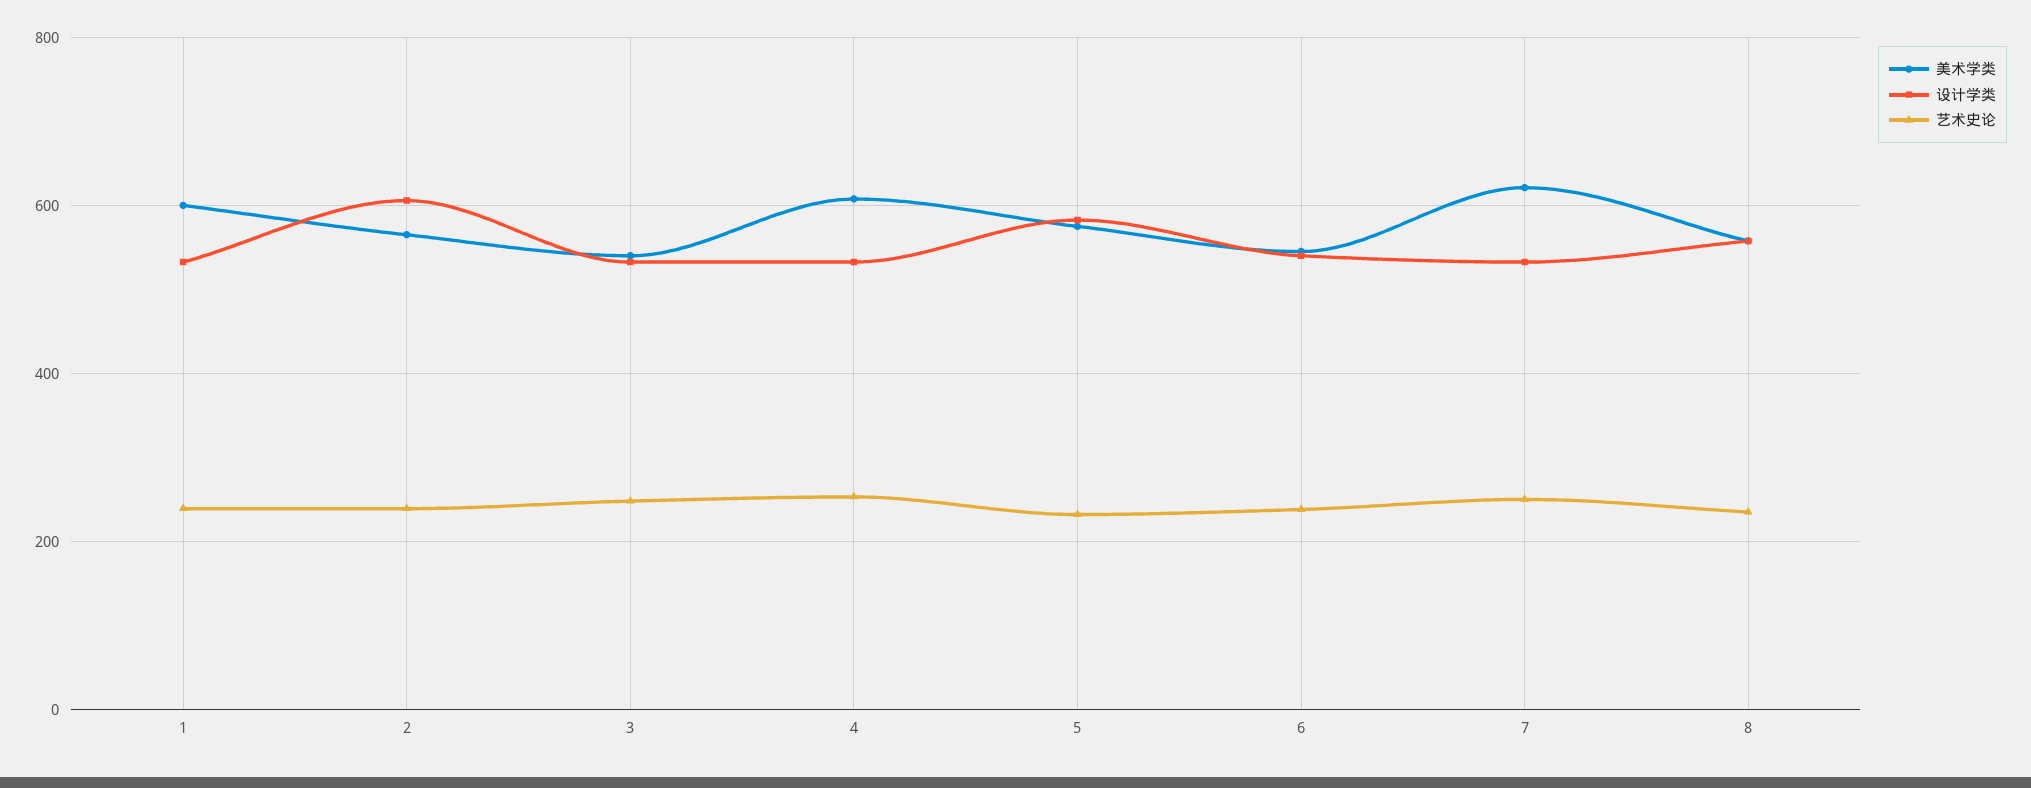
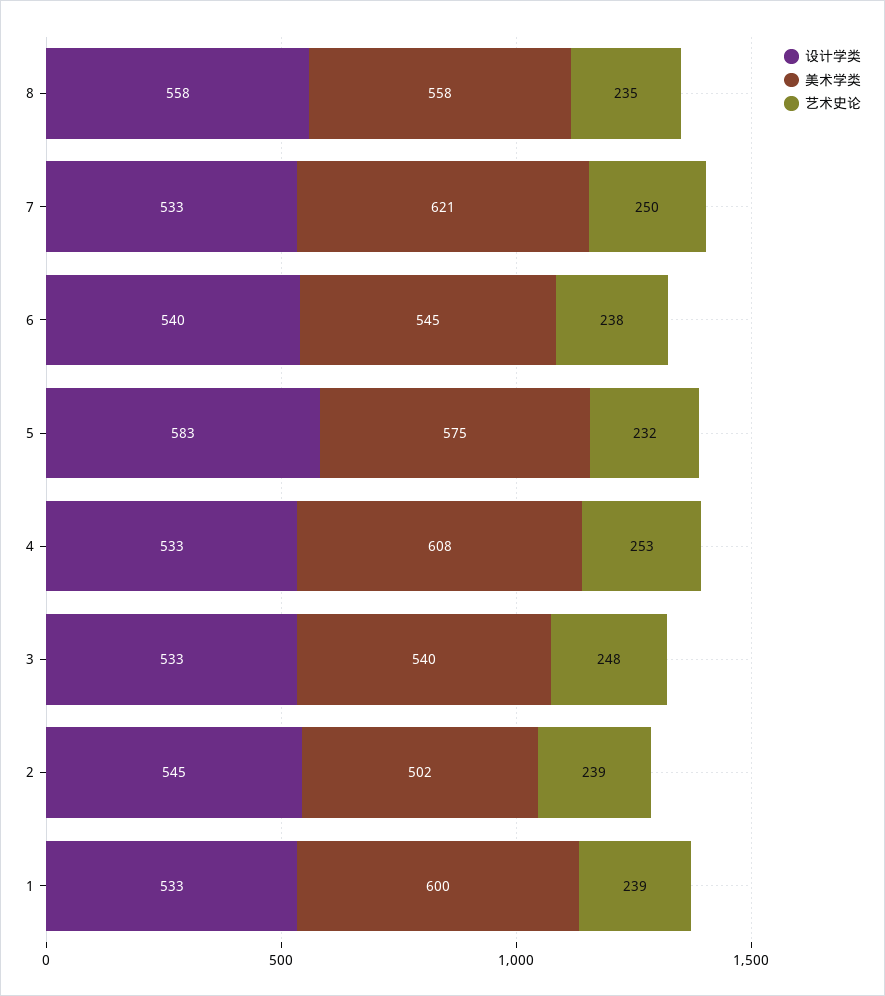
美术学类, 2: 560 -> 502
设计学类, 2: 600 -> 545

